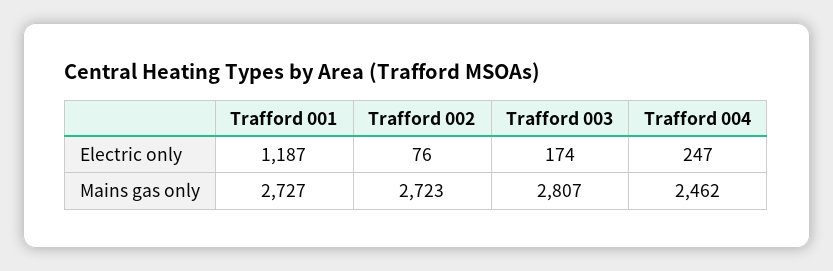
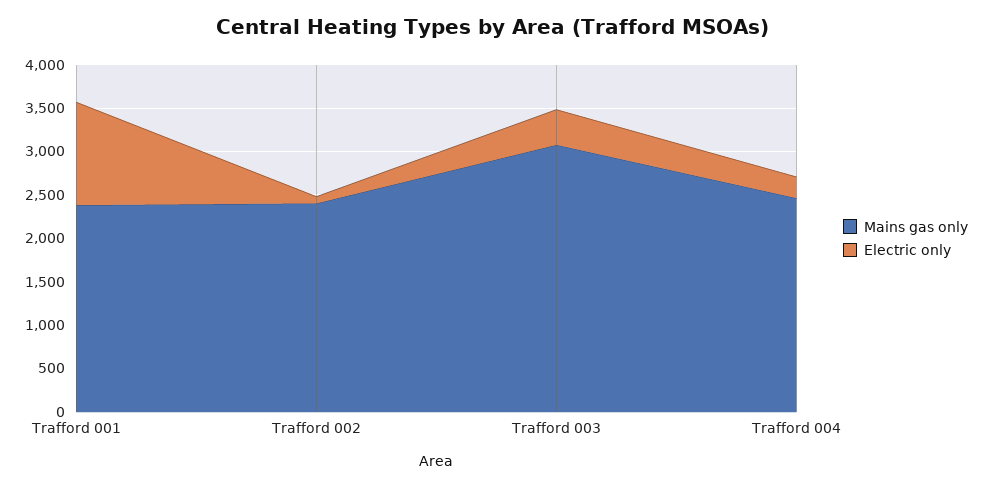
Electric only, Trafford 003: 174 -> 400
Mains gas only, Trafford 001: 2727 -> 2400
Mains gas only, Trafford 002: 2723 -> 2400
Mains gas only, Trafford 003: 2807 -> 3100

